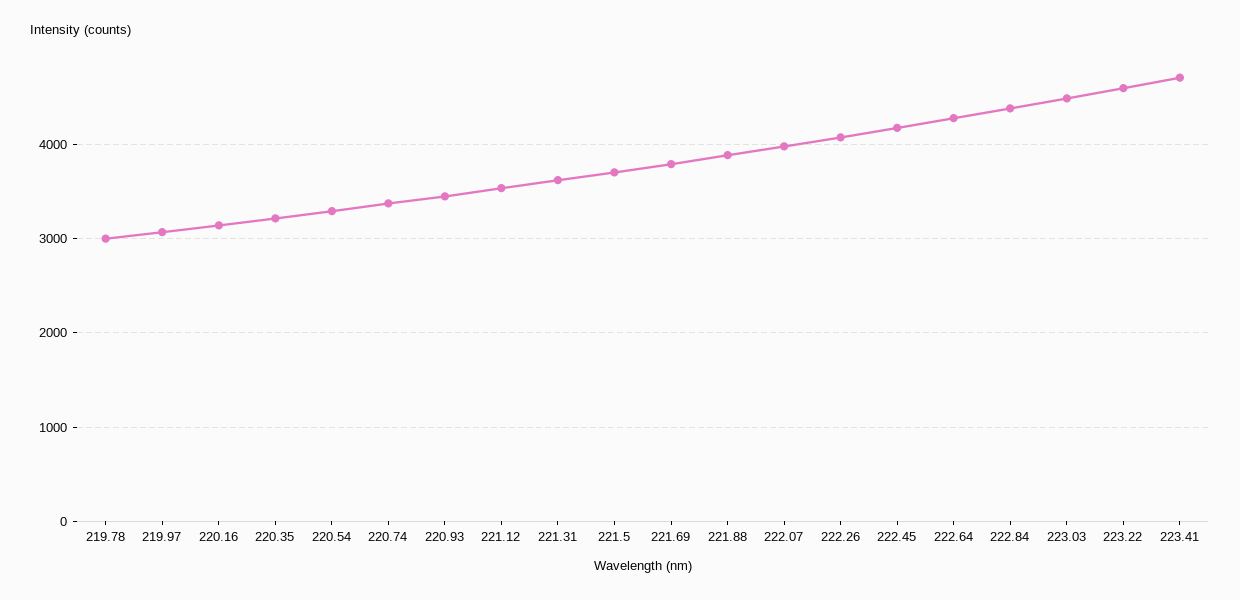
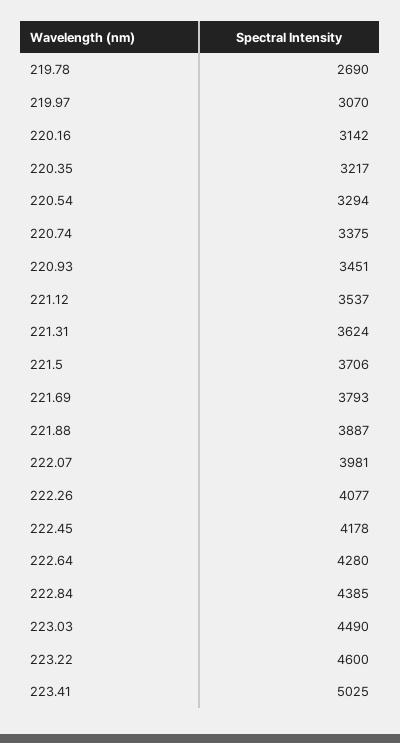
219.78: 3000 -> 2690
223.41: 4700 -> 5025

